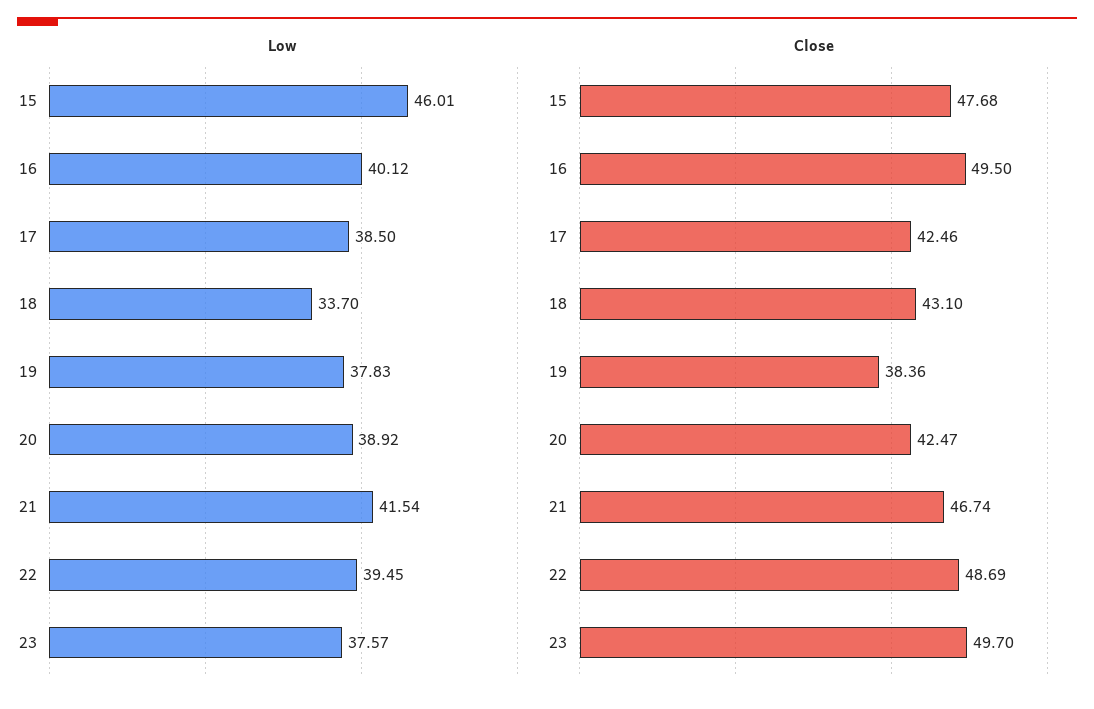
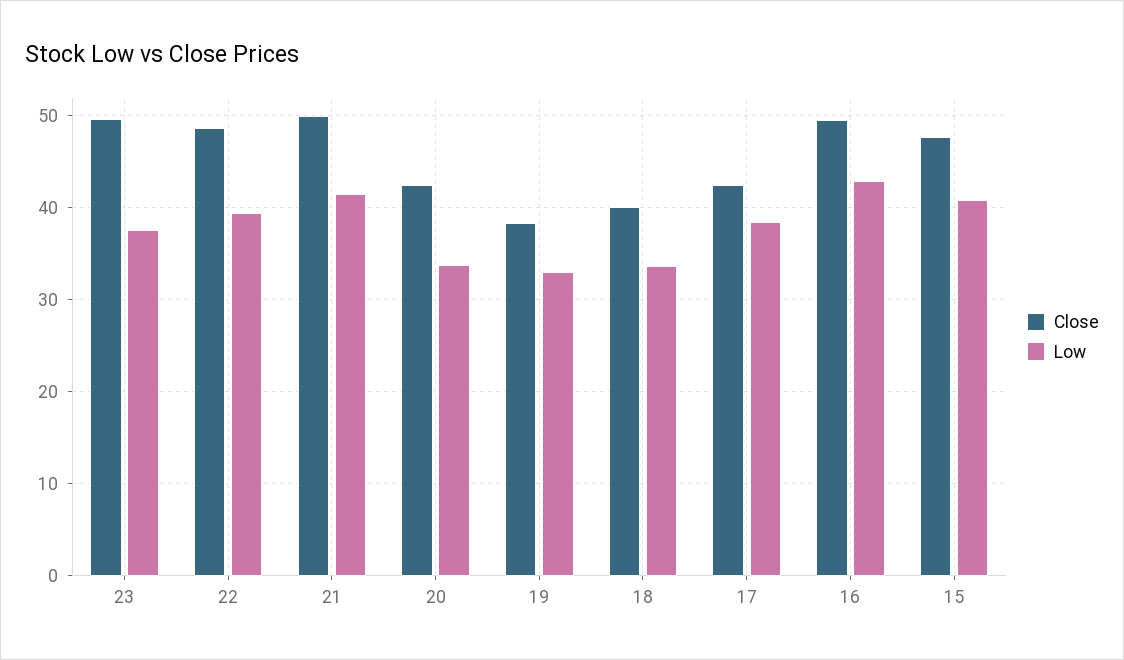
Low, 15: 46.01 -> 41
Low, 16: 40.12 -> 43
Low, 19: 37.83 -> 33
Low, 20: 38.92 -> 34
Close, 18: 43.1 -> 40
Close, 21: 46.74 -> 50

